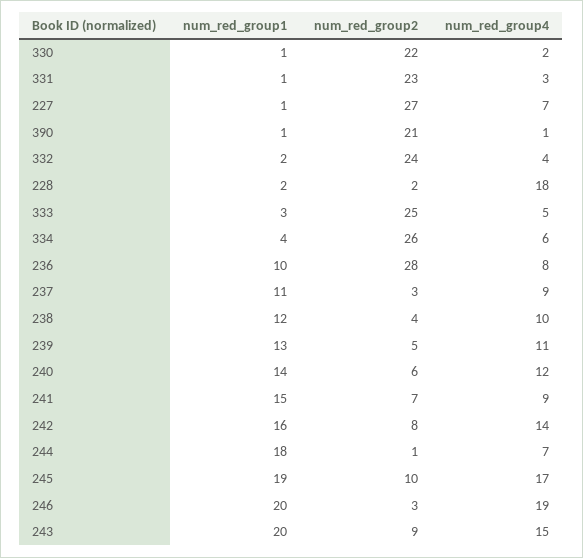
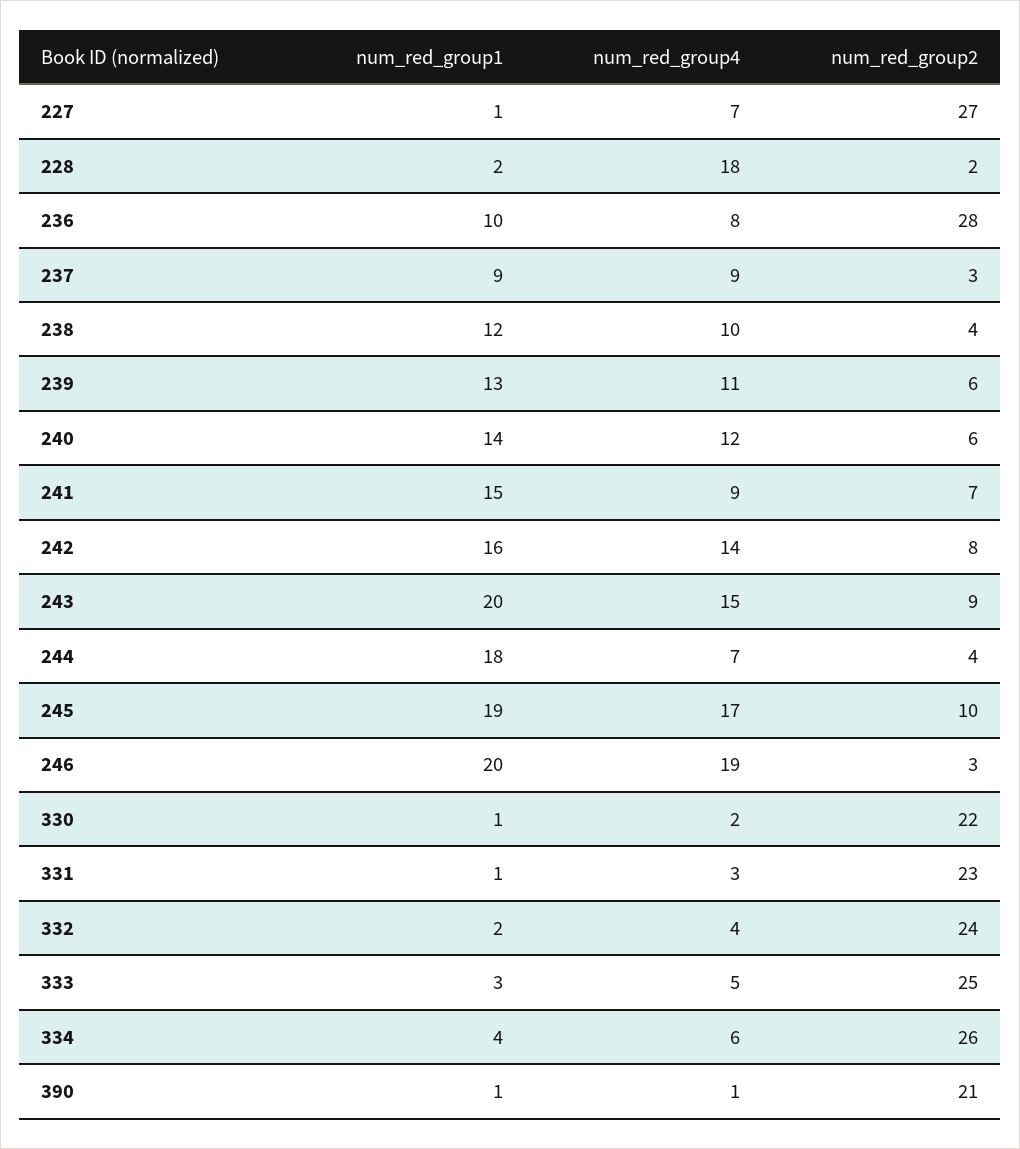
num_red_group1, 237: 11 -> 9
num_red_group2, 239: 5 -> 6
num_red_group2, 244: 1 -> 4

